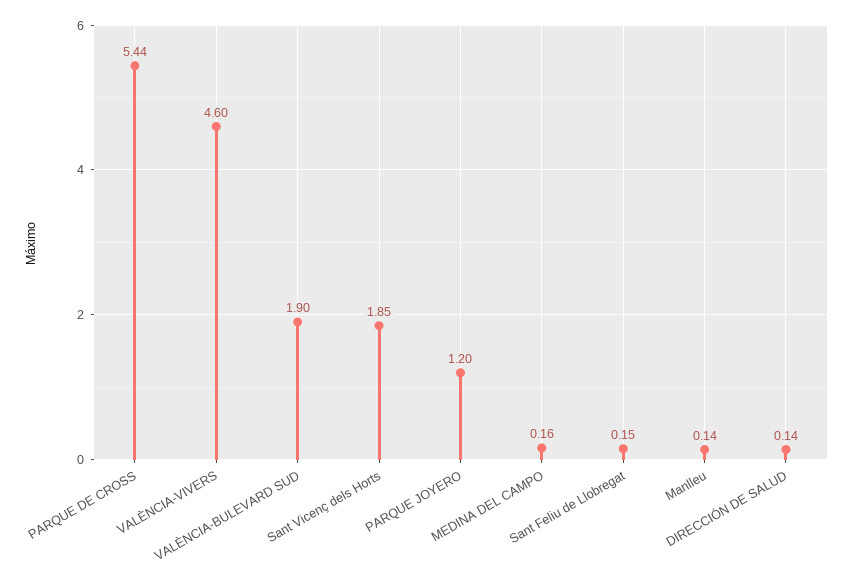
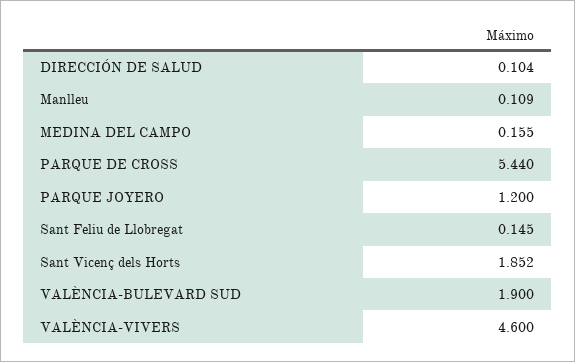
Manlleu: 0.14 -> 0.109
DIRECCIÓN DE SALUD: 0.14 -> 0.104

